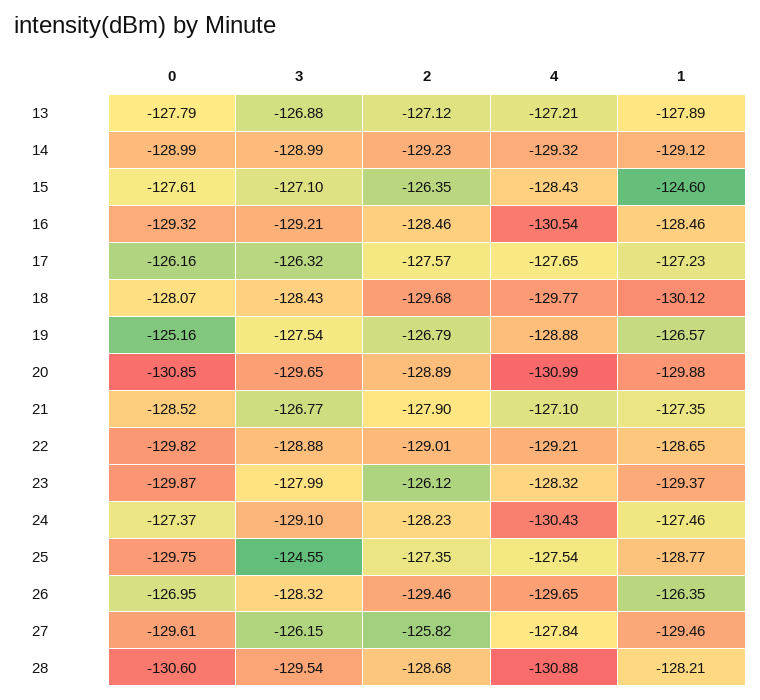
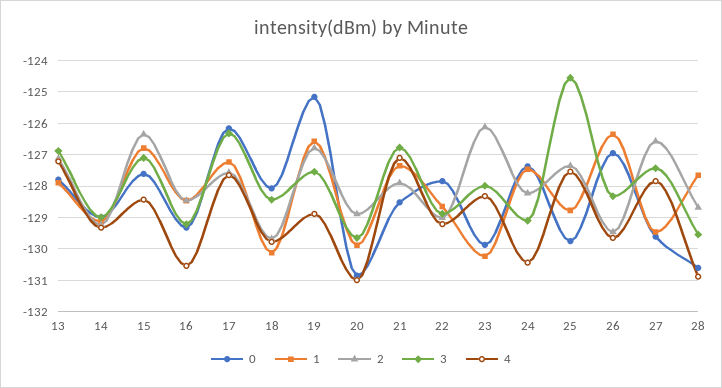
1, 15: -124.6 -> -126.8
0, 22: -129.82 -> -127.8
1, 23: -129.37 -> -130.2
3, 27: -126.15 -> -127.4
2, 27: -125.82 -> -126.6
1, 28: -128.21 -> -127.6

